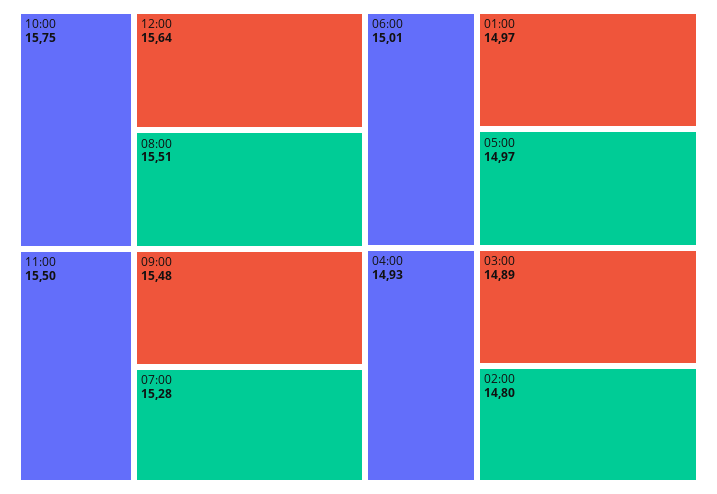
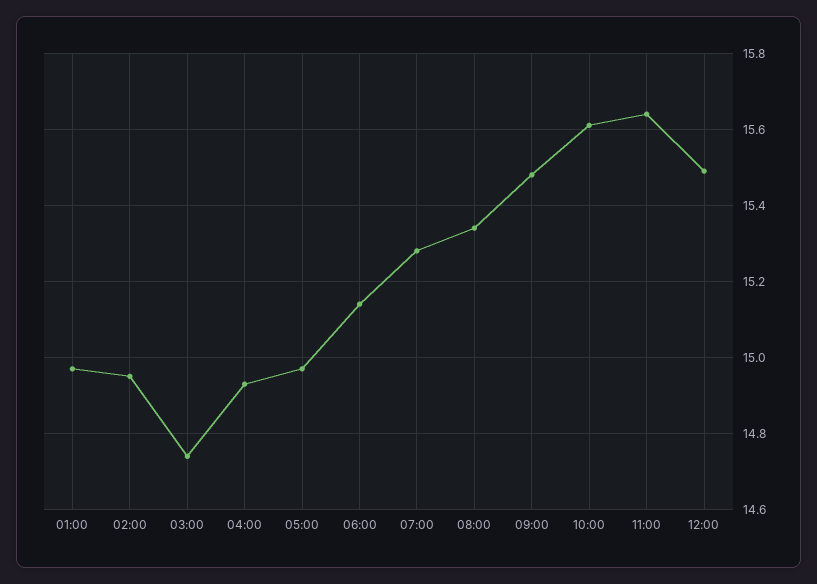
10:00: 15.75 -> 15.6
12:00: 15.64 -> 15.5
08:00: 15.51 -> 15.35
11:00: 15.5 -> 15.65
06:00: 15.01 -> 15.15
03:00: 14.89 -> 14.75
02:00: 14.8 -> 14.95

